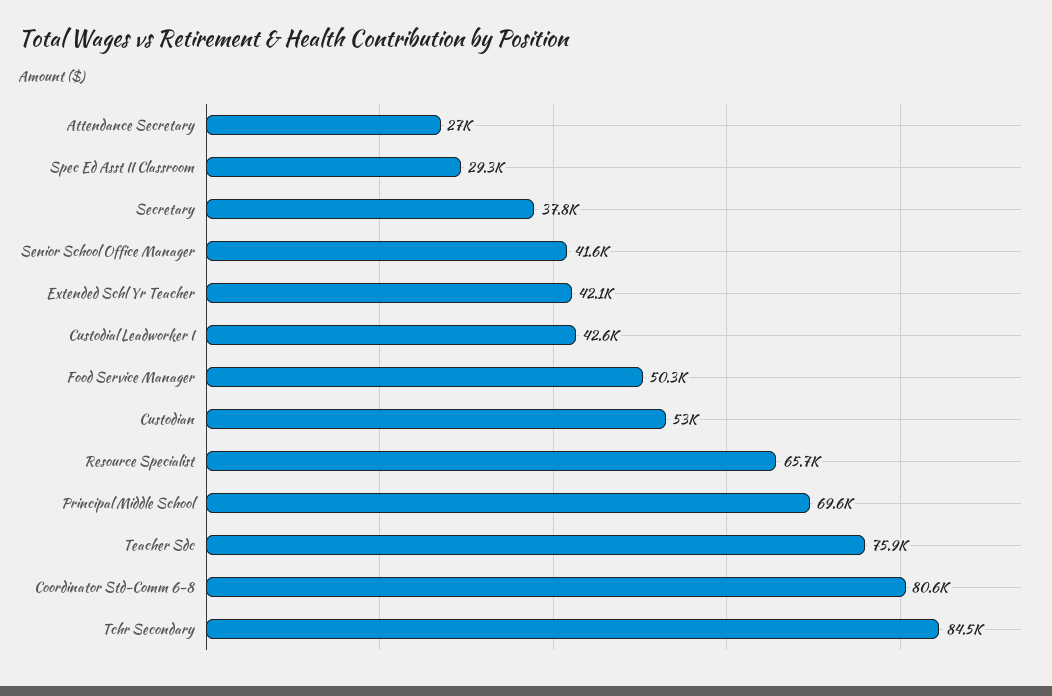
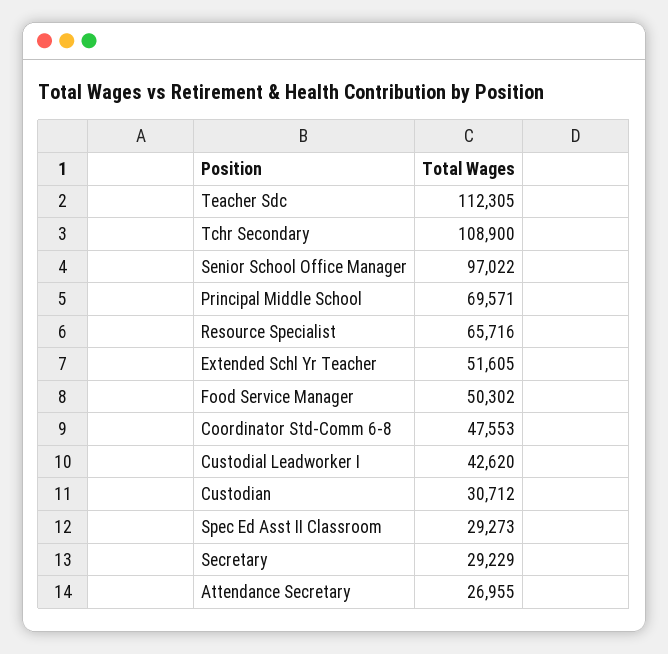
Secretary: 37800 -> 29229
Senior School Office Manager: 41600 -> 97022
Extended Schl Yr Teacher: 42100 -> 51605
Custodian: 53000 -> 30712
Teacher Sdc: 75900 -> 112305
Coordinator Std-Comm 6-8: 80600 -> 47553
Tchr Secondary: 84500 -> 108900

